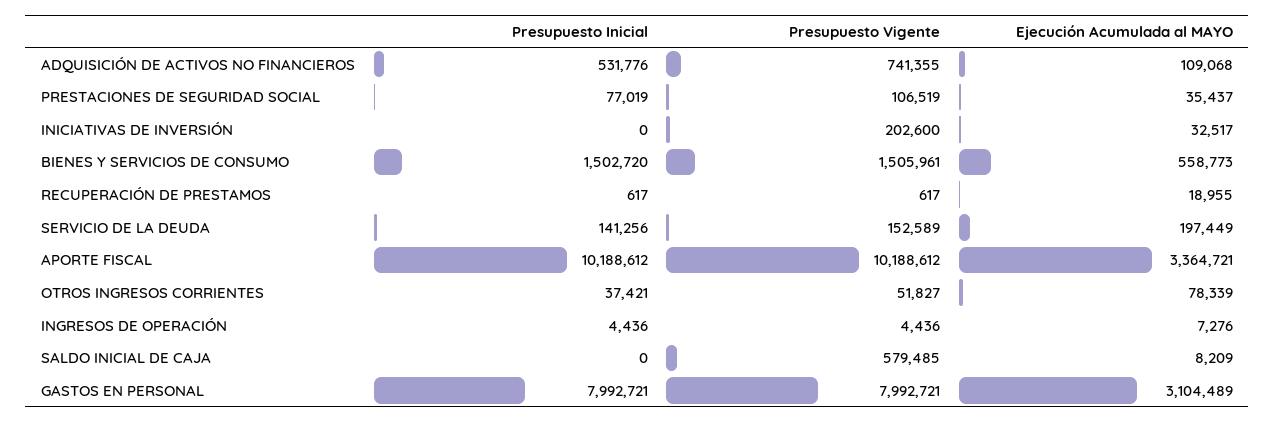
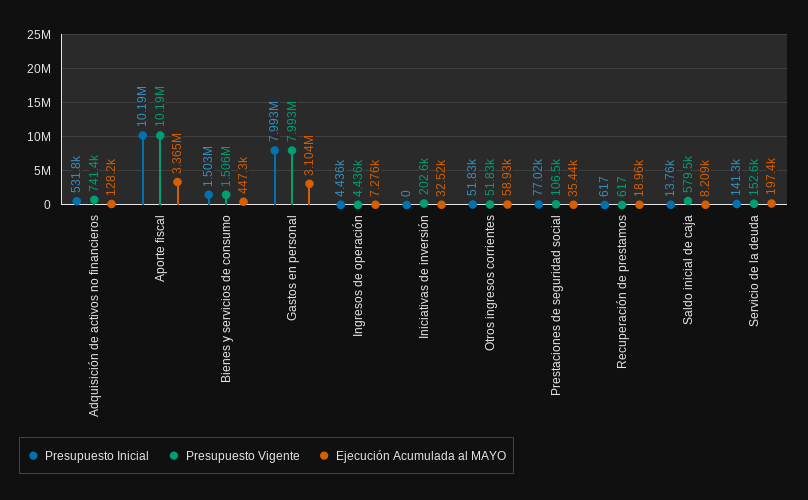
Ejecución Acumulada al MAYO, ADQUISICIÓN DE ACTIVOS NO FINANCIEROS: 109068 -> 128200
Ejecución Acumulada al MAYO, BIENES Y SERVICIOS DE CONSUMO: 558773 -> 447300
Presupuesto Inicial, OTROS INGRESOS CORRIENTES: 37421 -> 51830
Ejecución Acumulada al MAYO, OTROS INGRESOS CORRIENTES: 78339 -> 58930
Presupuesto Inicial, SALDO INICIAL DE CAJA: 0 -> 13760

